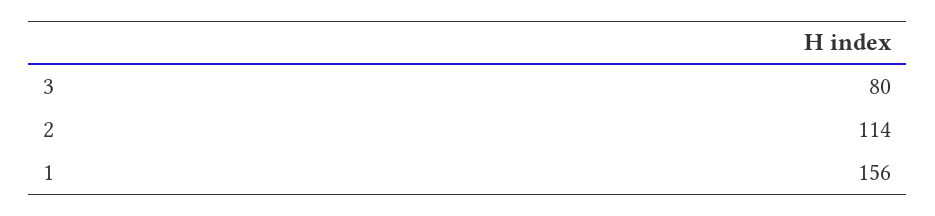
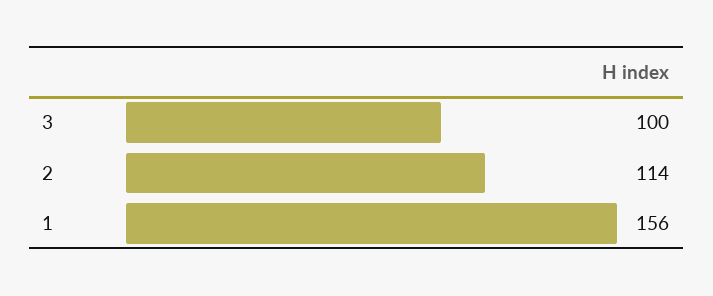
3: 80 -> 100

